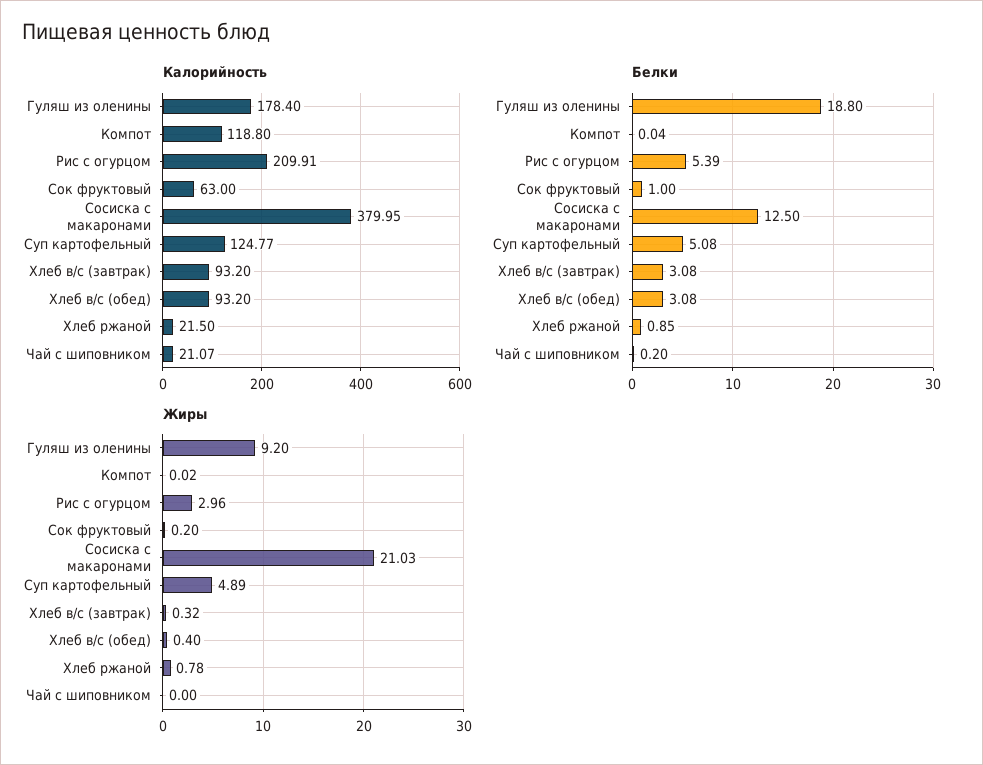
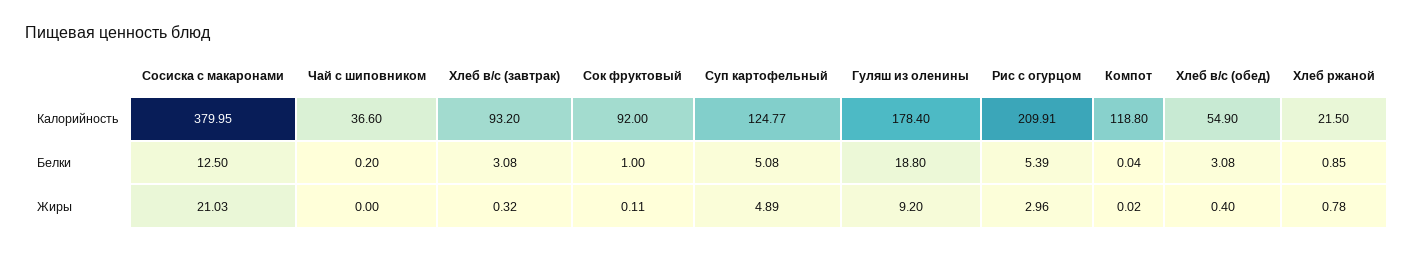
Калорийность, Сок фруктовый: 63 -> 92
Калорийность, Хлеб в/с (обед): 93.2 -> 54.9
Калорийность, Чай с шиповником: 21.07 -> 36.6
Жиры, Сок фруктовый: 0.2 -> 0.11

